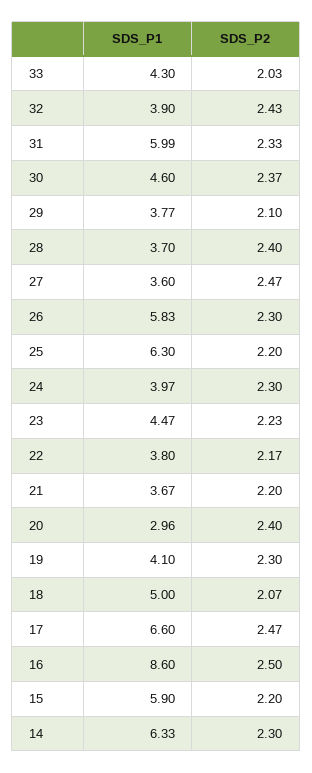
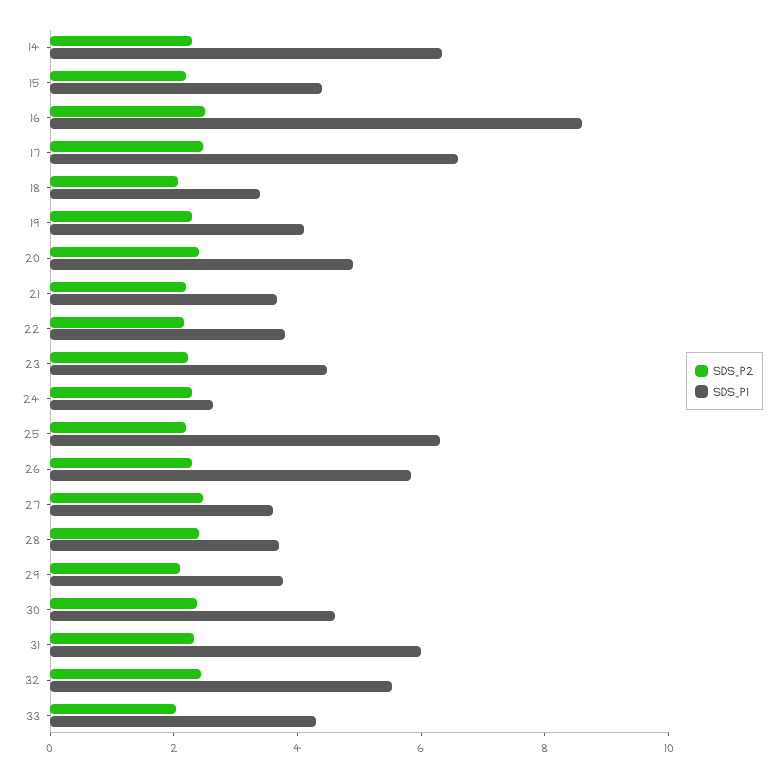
SDS_P1, 32: 3.9 -> 5.5
SDS_P1, 24: 3.97 -> 2.5
SDS_P1, 20: 2.96 -> 5
SDS_P1, 18: 5 -> 3.5
SDS_P1, 15: 5.9 -> 4.5

